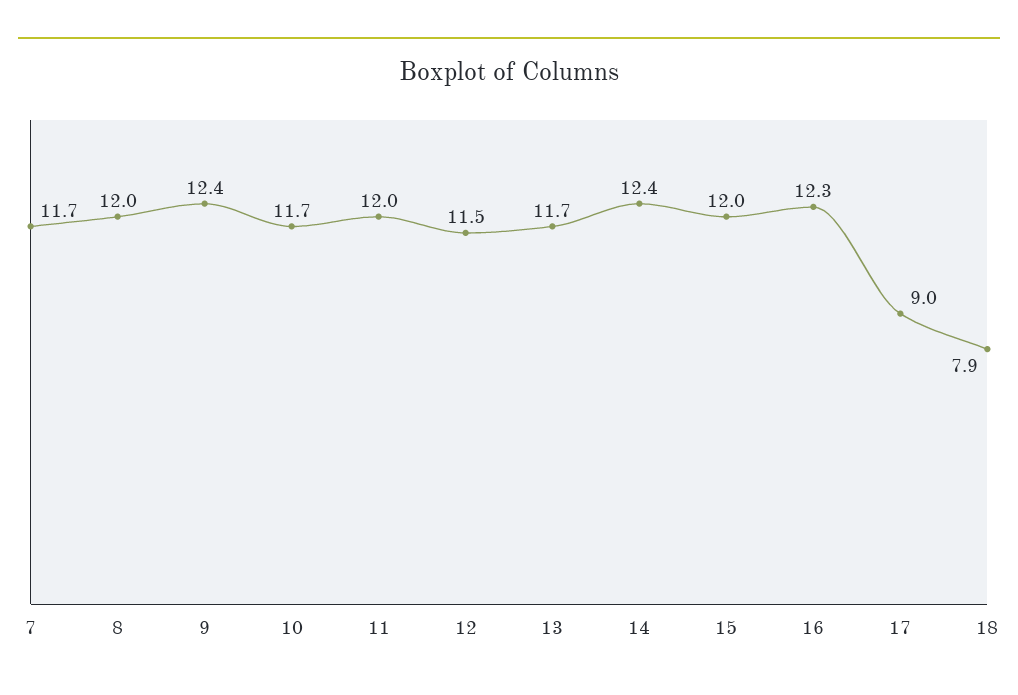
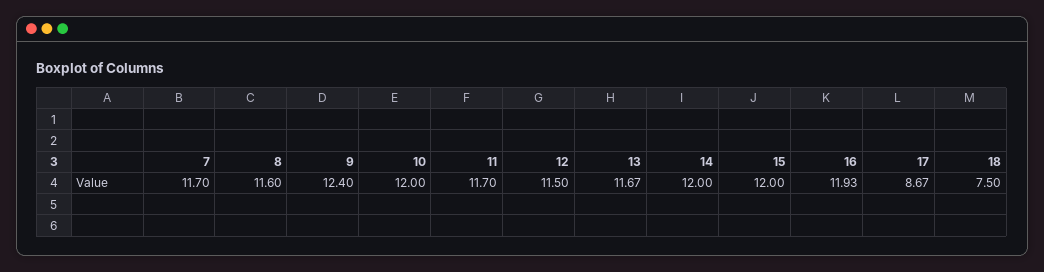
8: 12 -> 11.6
10: 11.7 -> 12
11: 12 -> 11.7
14: 12.4 -> 12
16: 12.3 -> 11.93
17: 9 -> 8.67
18: 7.9 -> 7.5

